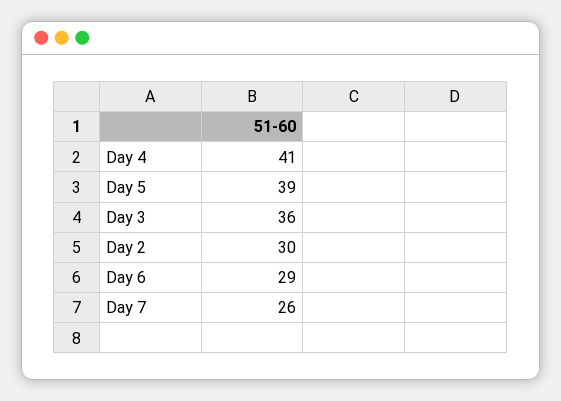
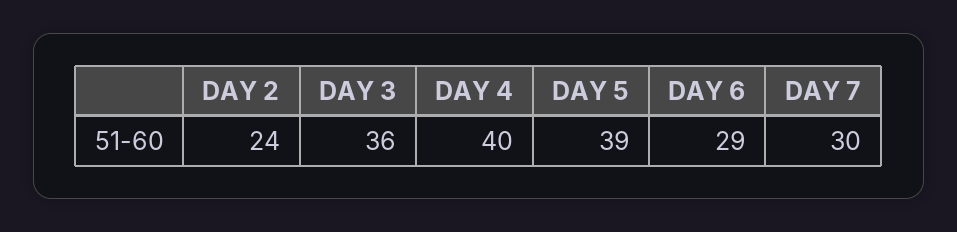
Day 4: 41 -> 40
Day 2: 30 -> 24
Day 7: 26 -> 30

